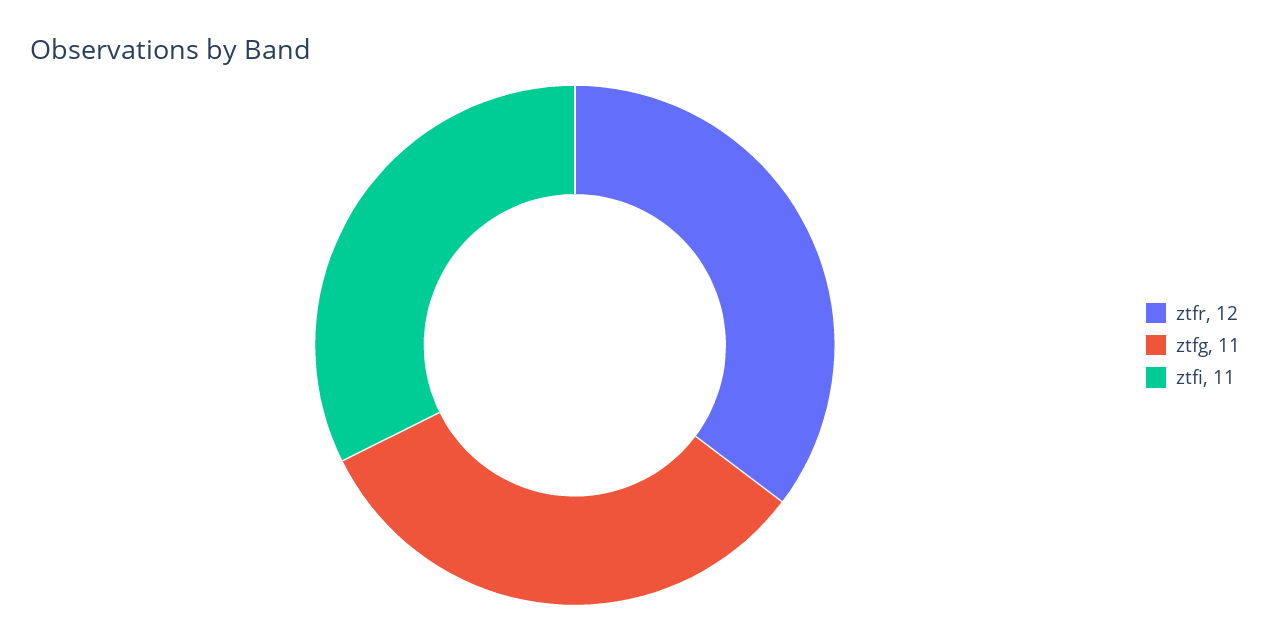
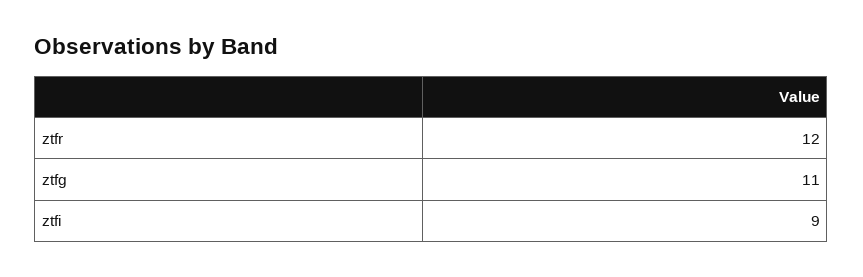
ztfi: 11 -> 9

